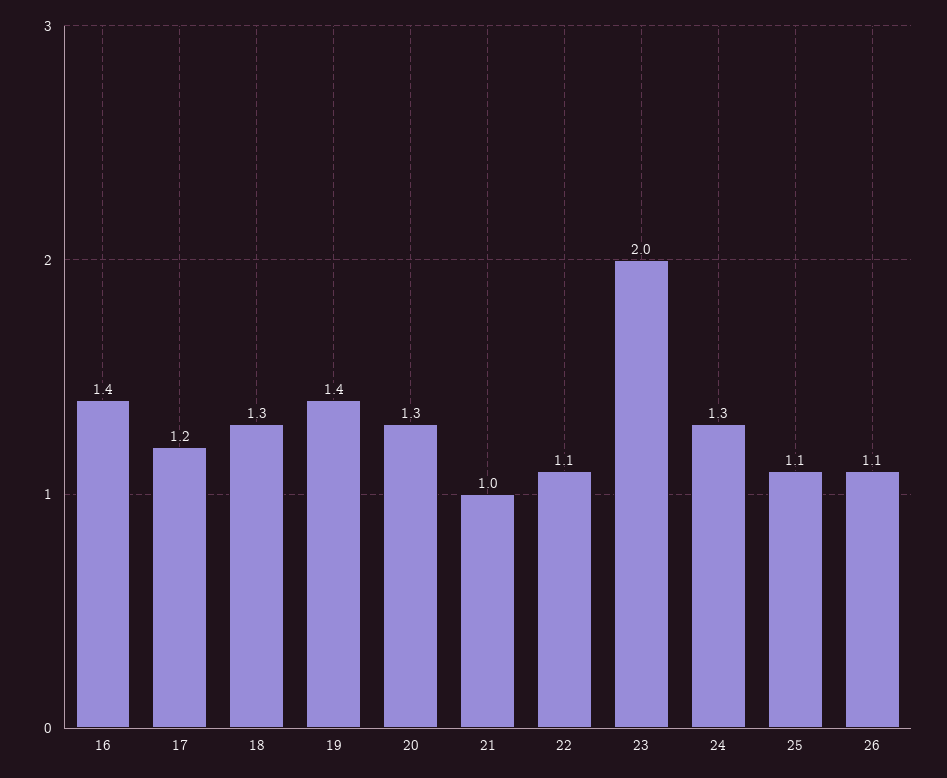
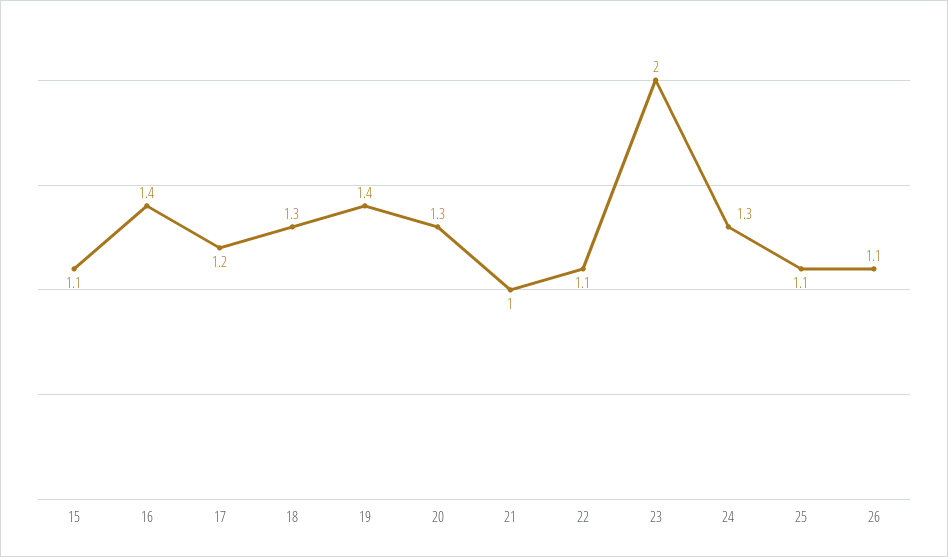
15: none -> 1.1

